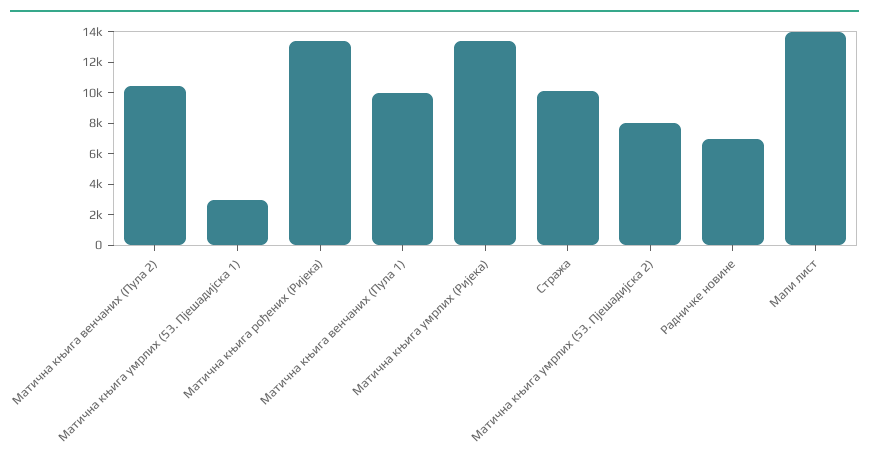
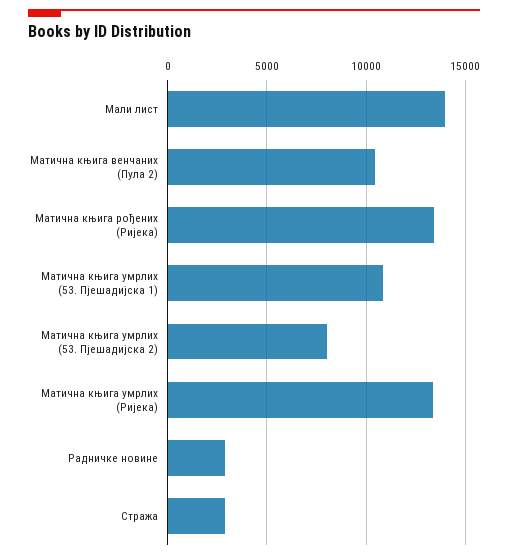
Матична књига умрлих (53. Пјешадијска 1): 3000 -> 11000
Матична књига венчаних (Пула 1): 10000 -> none
Стража: 10000 -> 3000
Радничке новине: 7000 -> 3000

